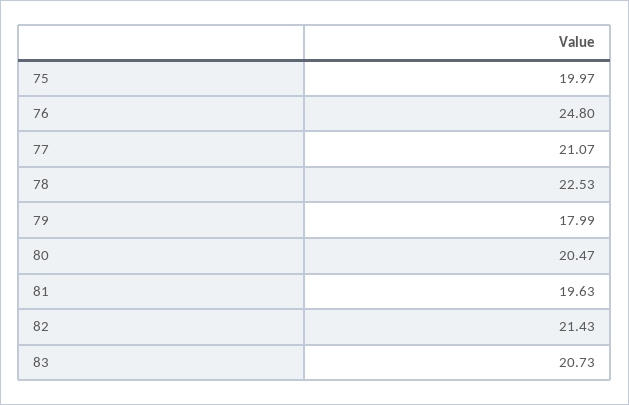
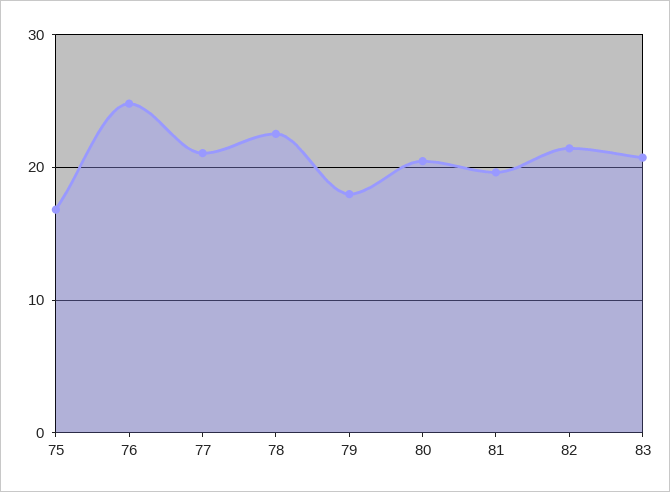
75: 19.97 -> 17

